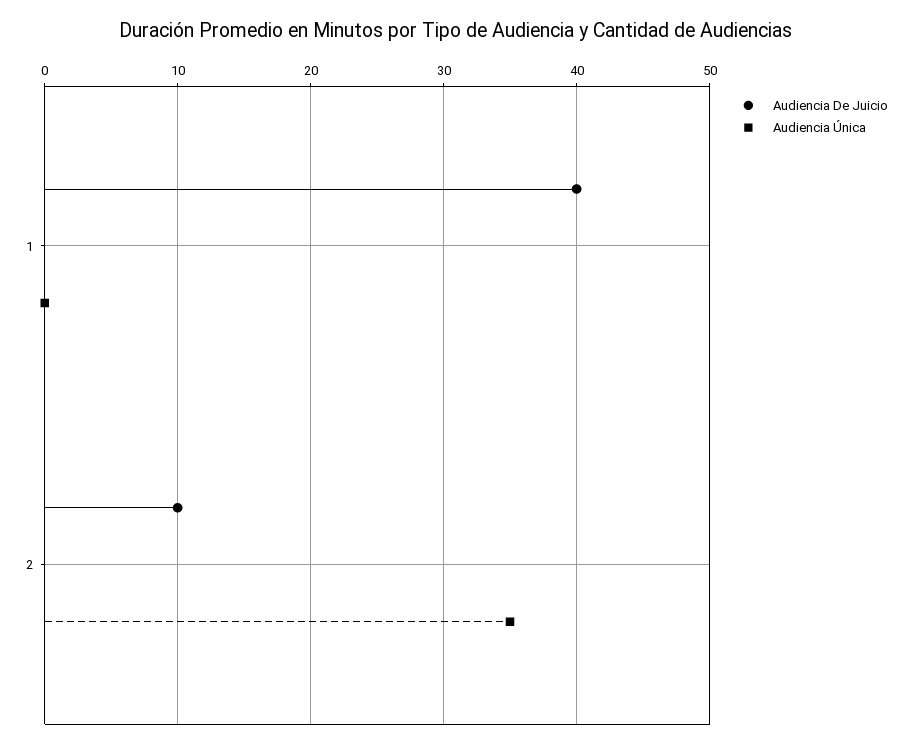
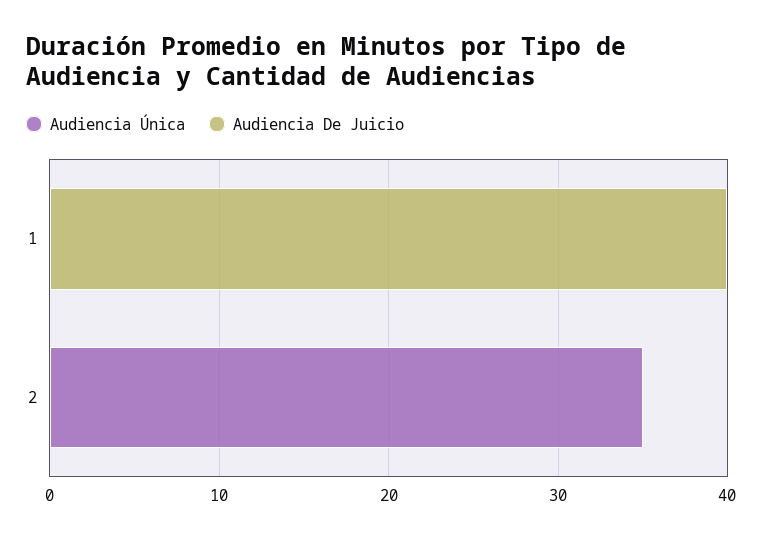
Audiencia De Juicio, 2: 10 -> 0

